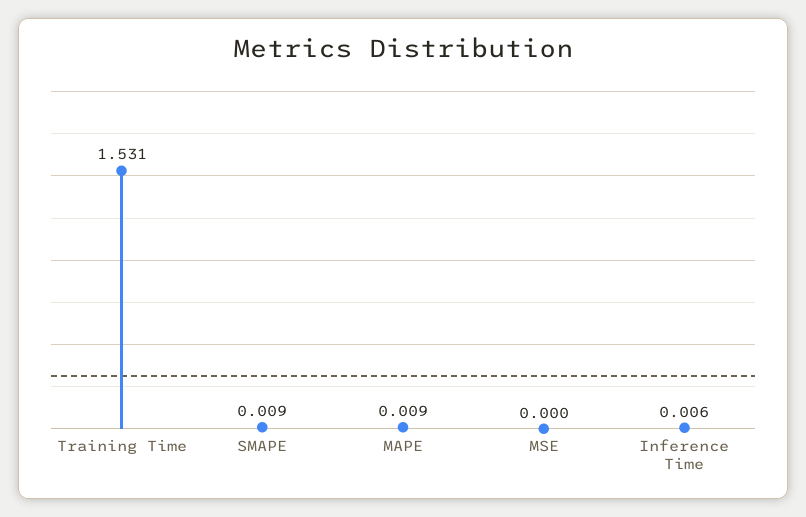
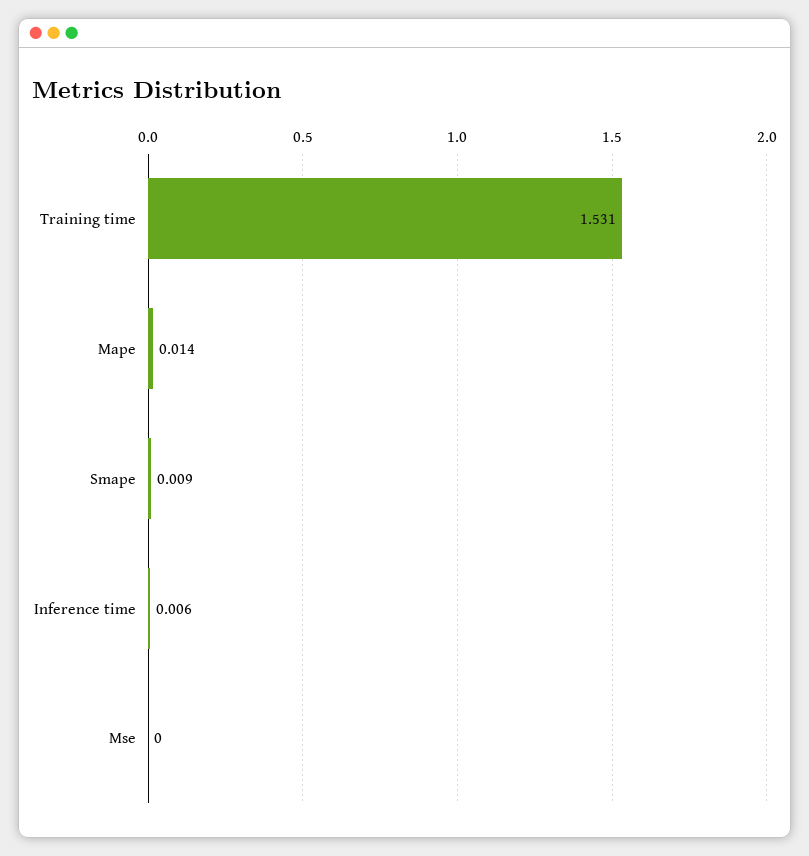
MAPE: 0.009 -> 0.014

